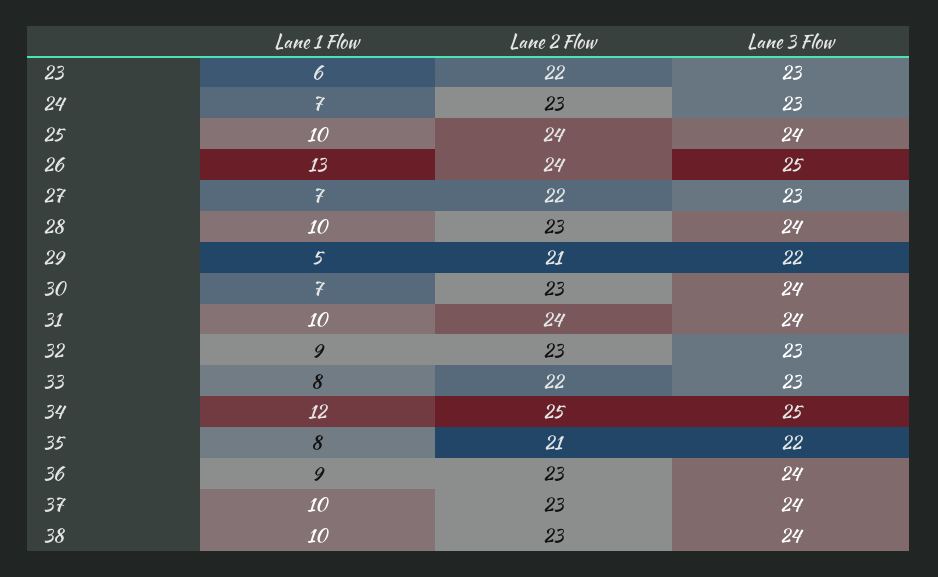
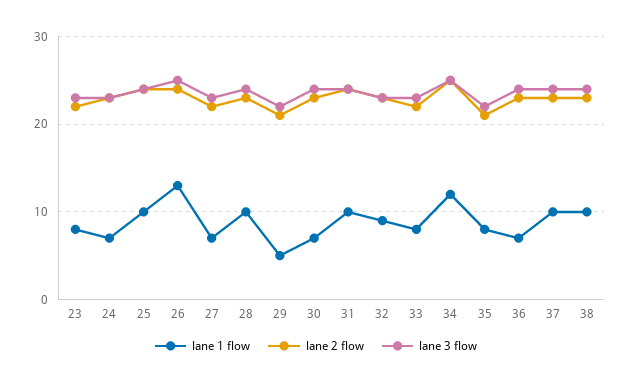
Lane 1 Flow, 23: 6 -> 8
Lane 1 Flow, 36: 9 -> 7

